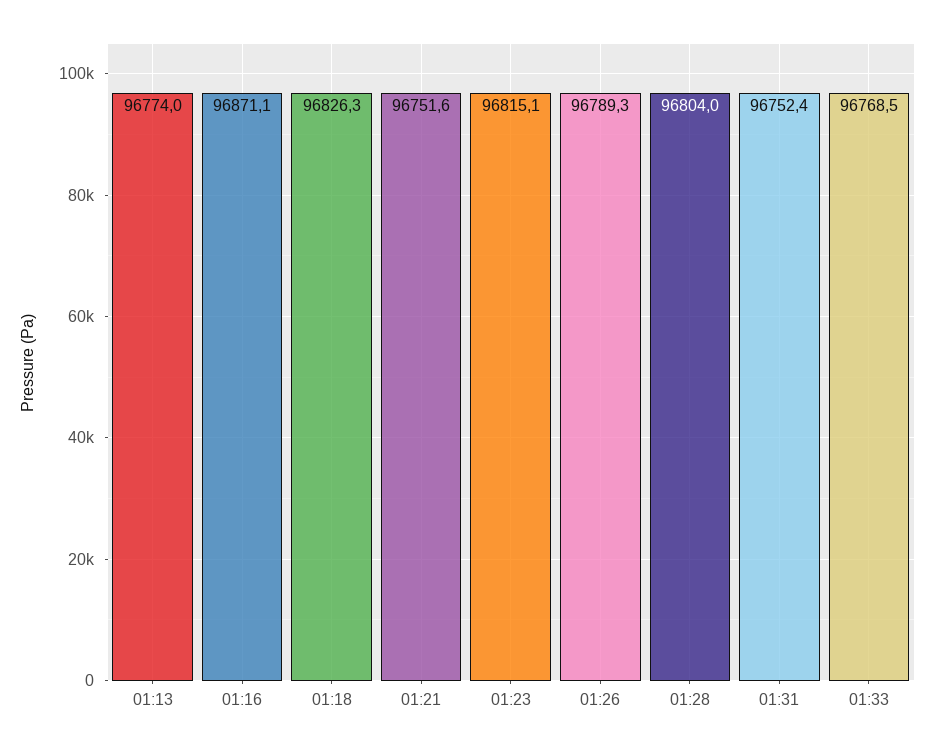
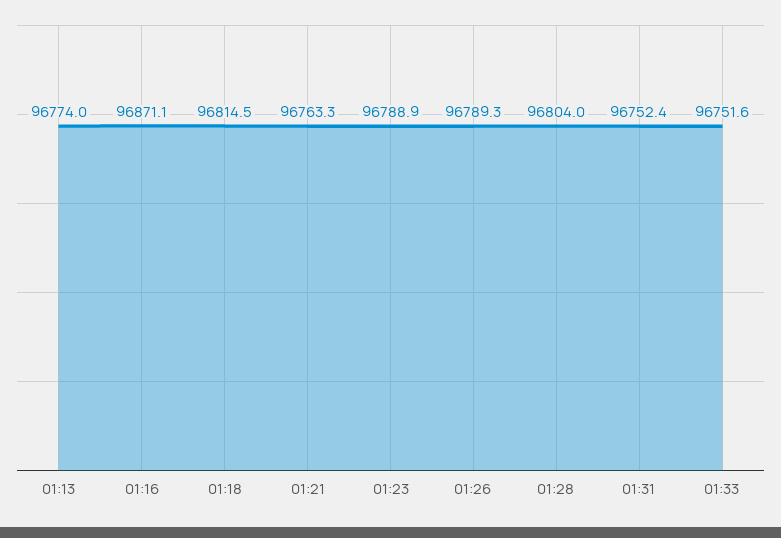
01:18: 96826.3 -> 96814.5
01:21: 96751.6 -> 96763.3
01:23: 96815.1 -> 96788.9
01:33: 96768.5 -> 96751.6

